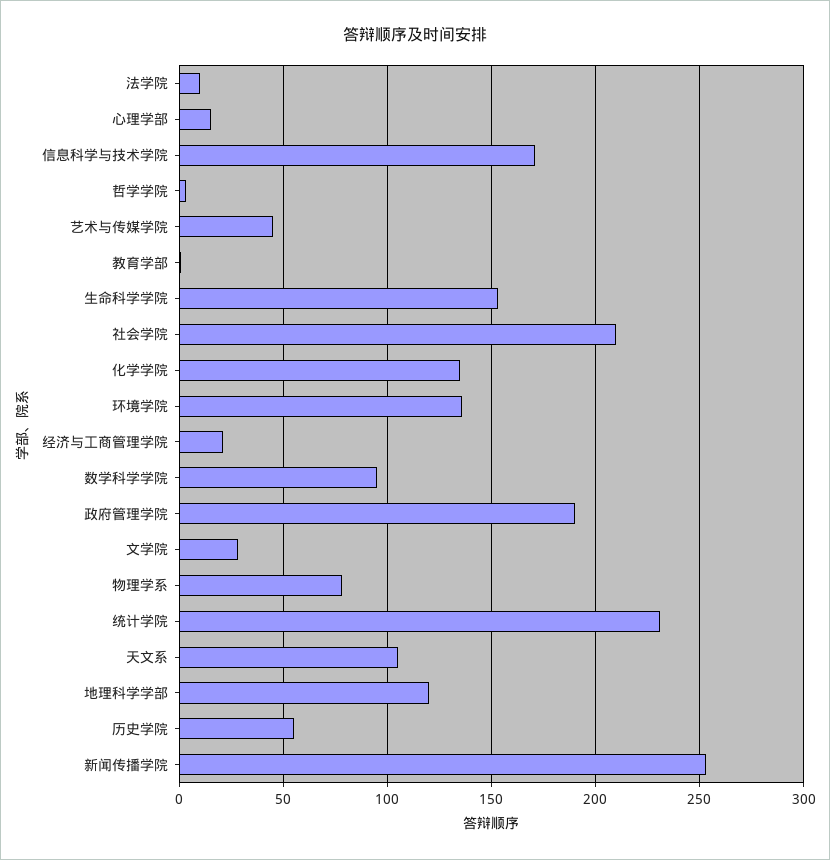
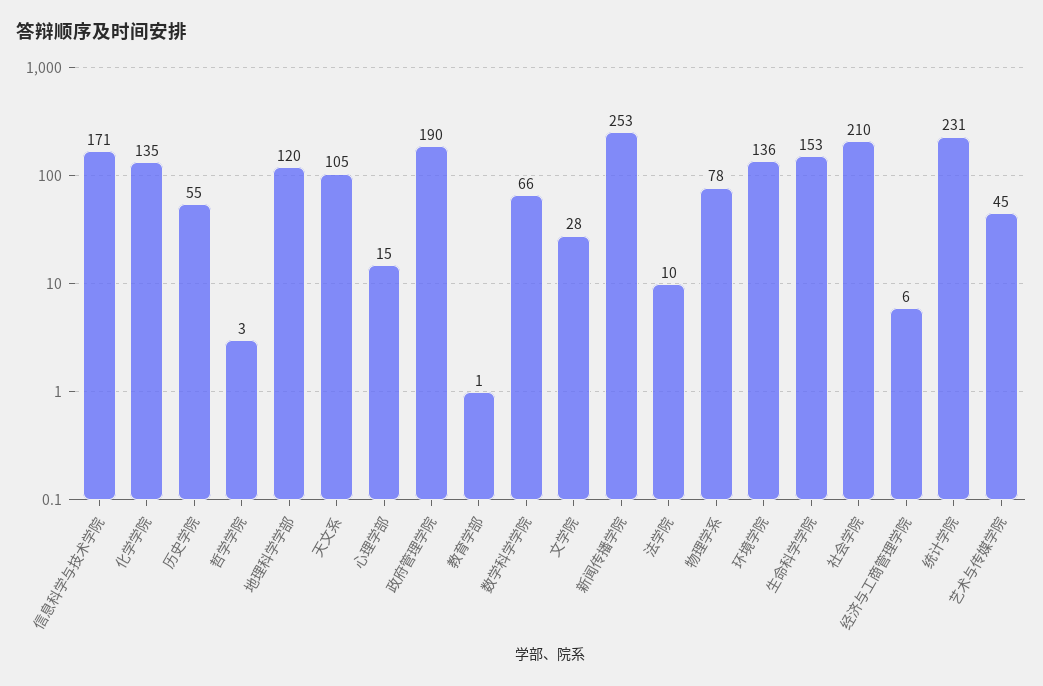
经济与工商管理学院: 20 -> 6
数学科学学院: 95 -> 66

